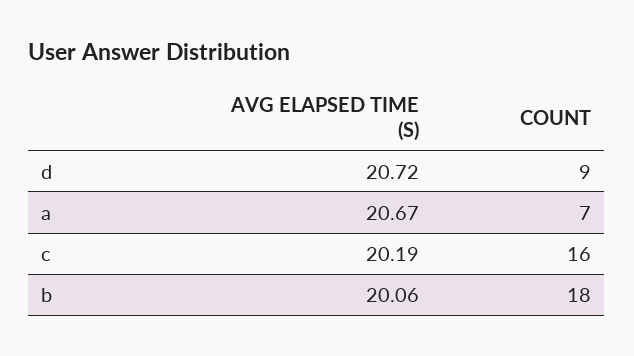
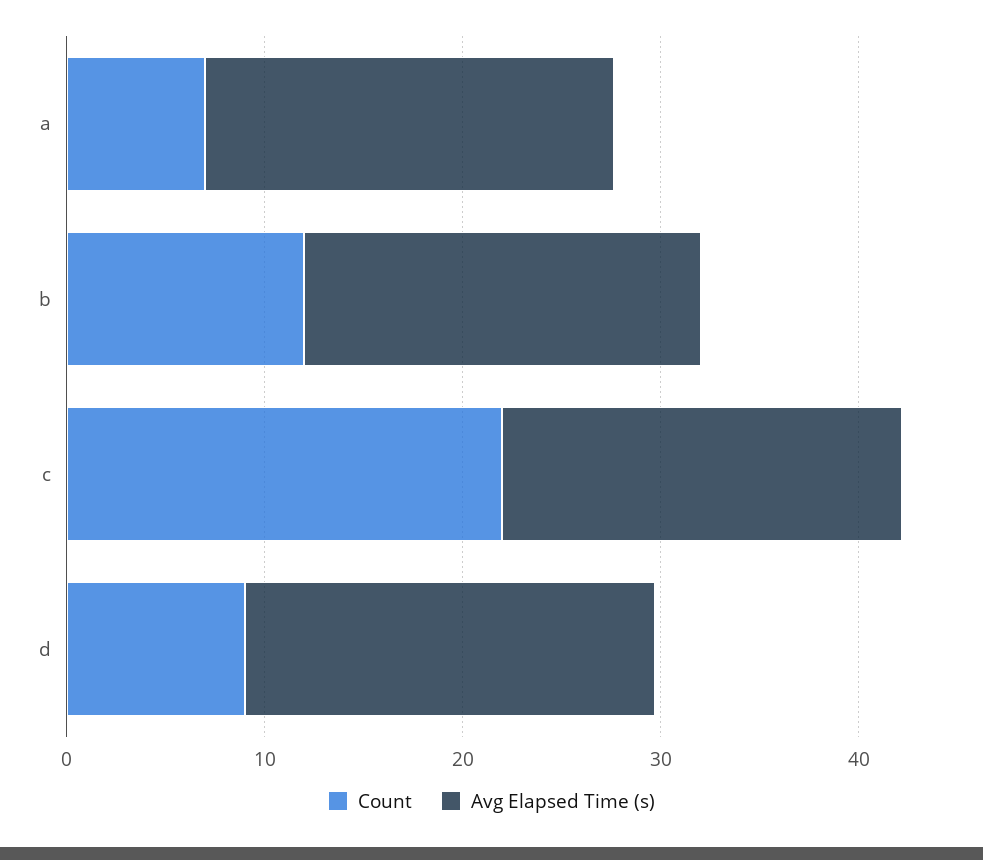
COUNT, c: 16 -> 22
COUNT, b: 18 -> 12

